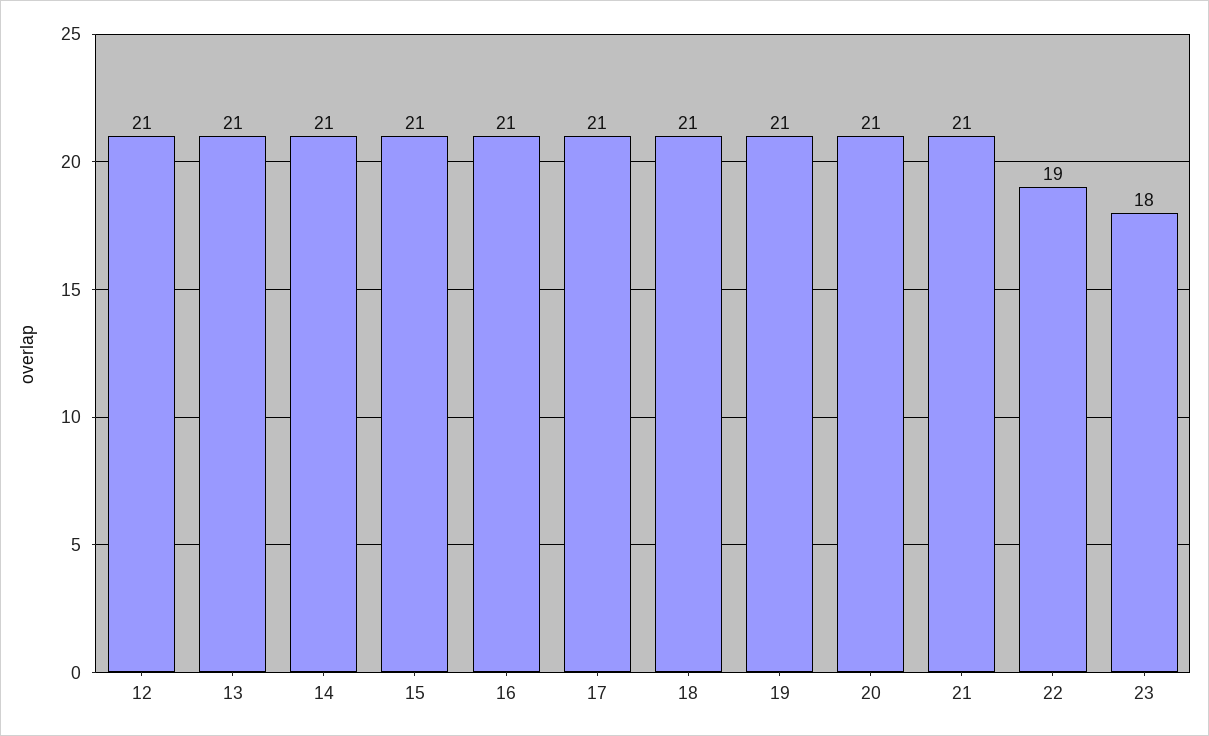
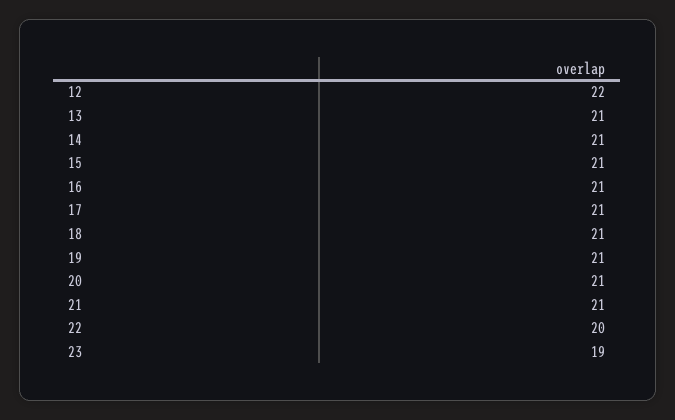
12: 21 -> 22
22: 19 -> 20
23: 18 -> 19

